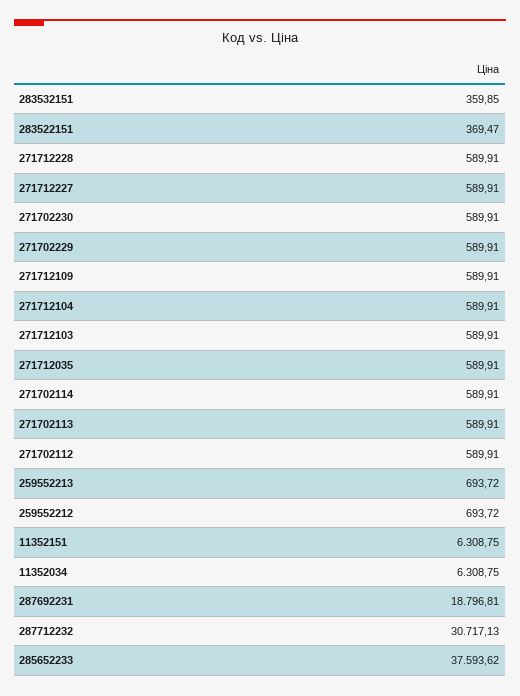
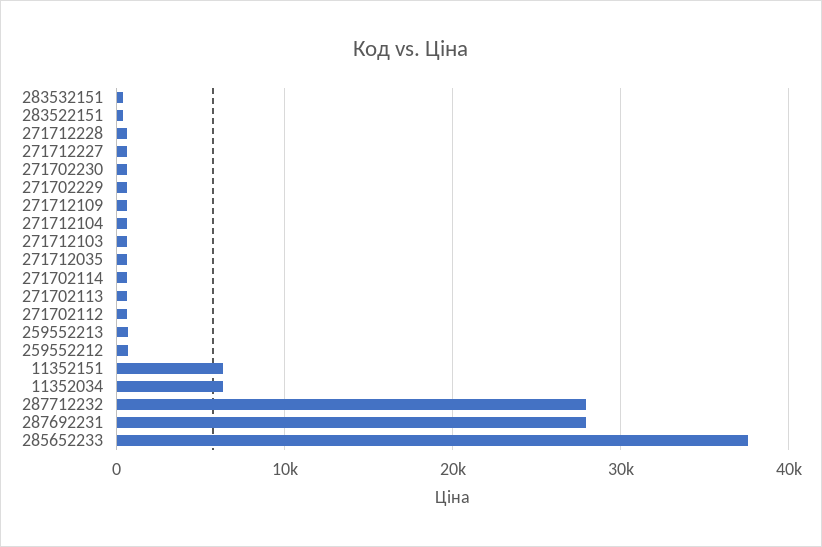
287692231: 18796.81 -> 28000
287712232: 30717.13 -> 28000

